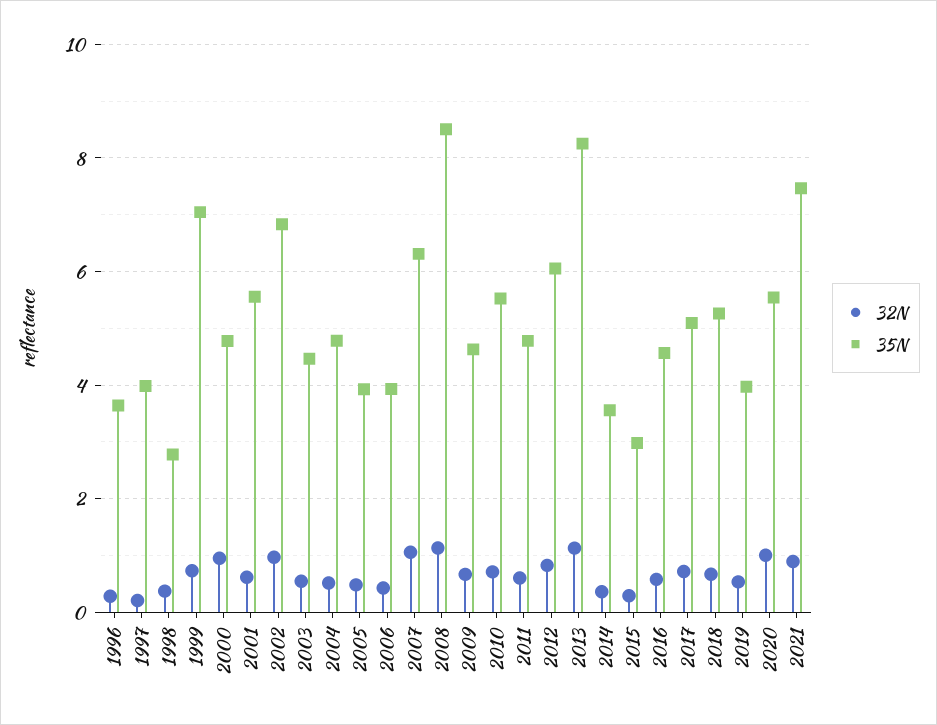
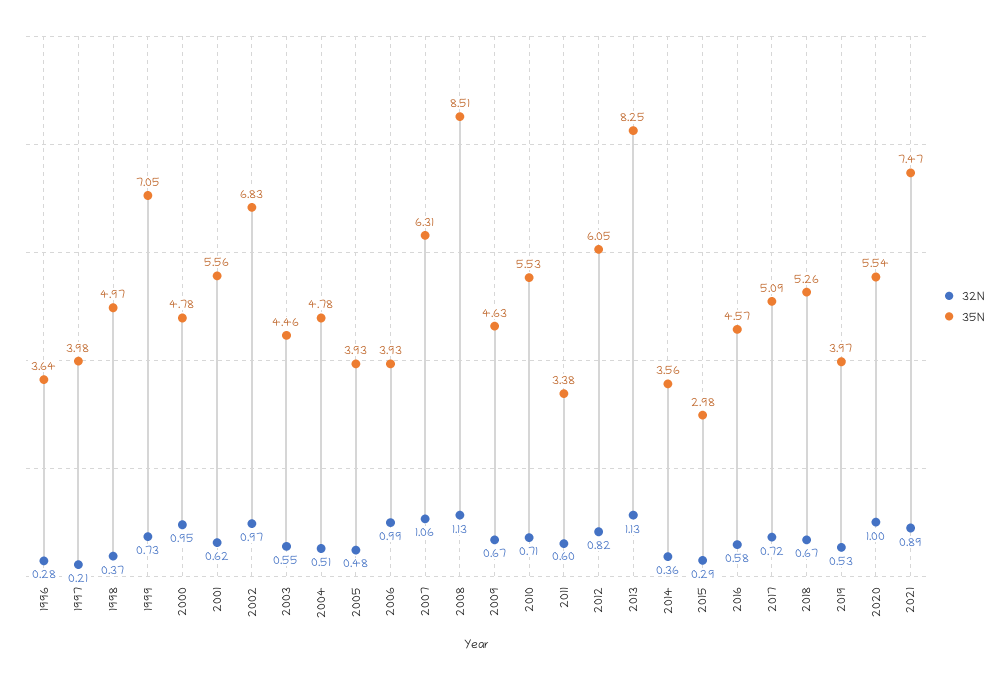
35N, 1998: 2.8 -> 4.97
32N, 2006: 0.4 -> 0.99
35N, 2011: 4.8 -> 3.38

